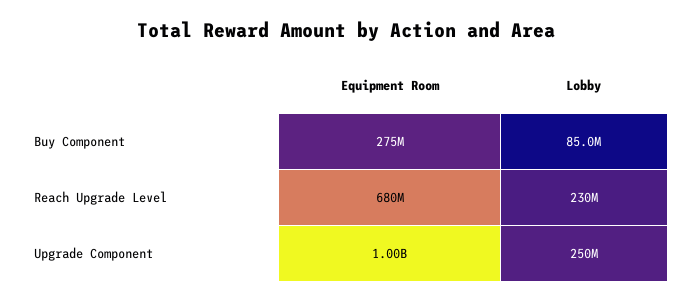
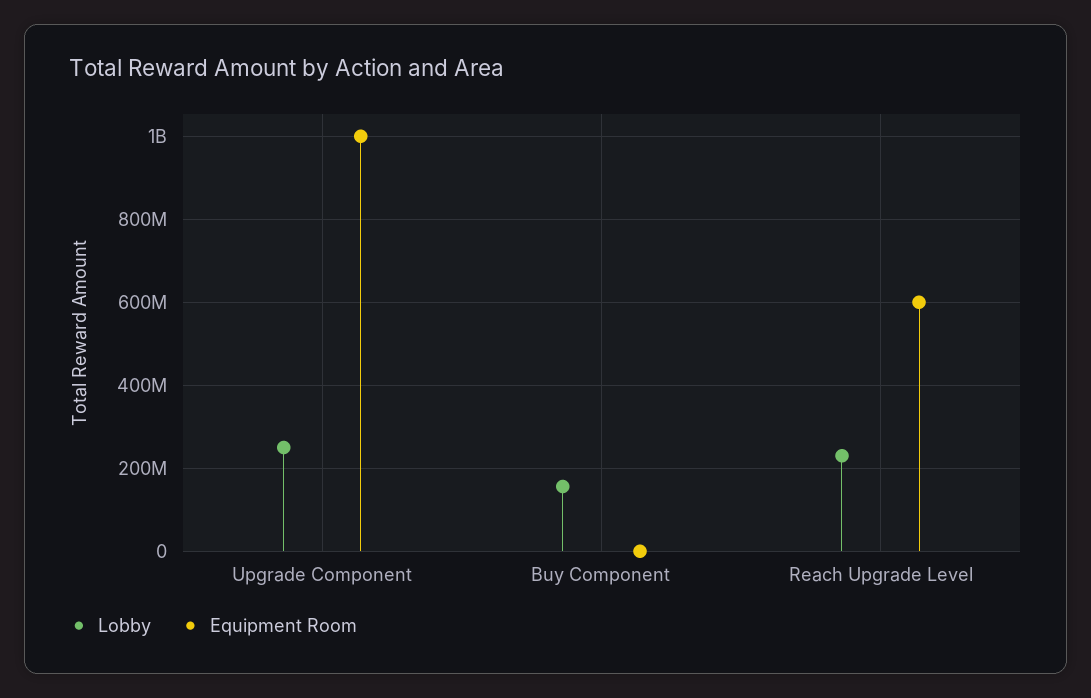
Equipment Room, Buy Component: 275000000 -> 0
Lobby, Buy Component: 85000000 -> 160000000
Equipment Room, Reach Upgrade Level: 680000000 -> 600000000

